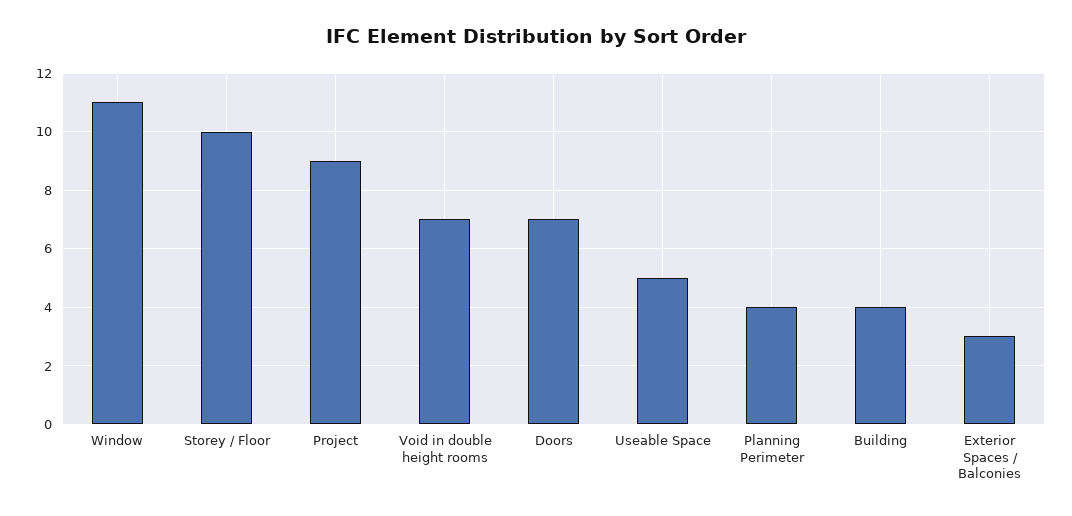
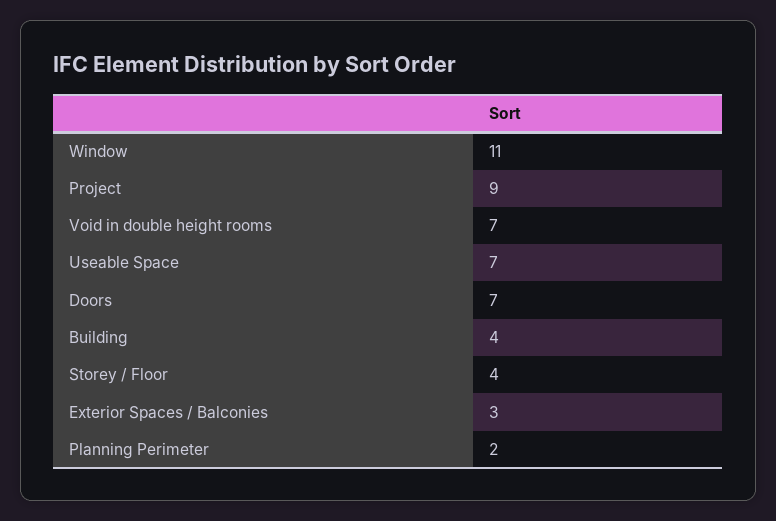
Storey / Floor: 10 -> 4
Useable Space: 5 -> 7
Planning Perimeter: 4 -> 2

